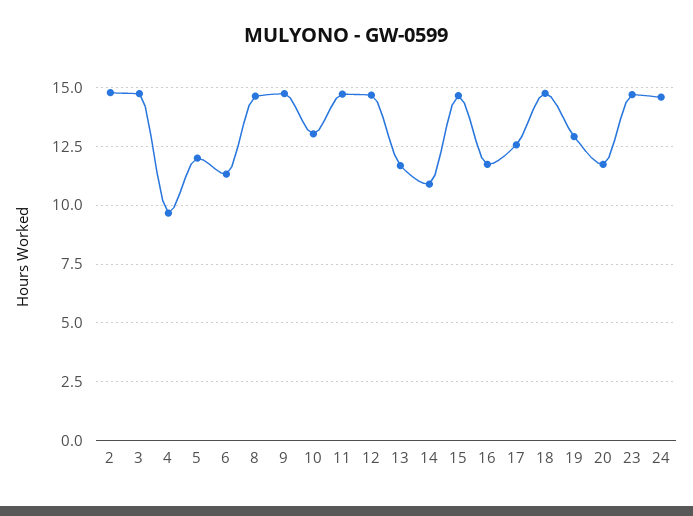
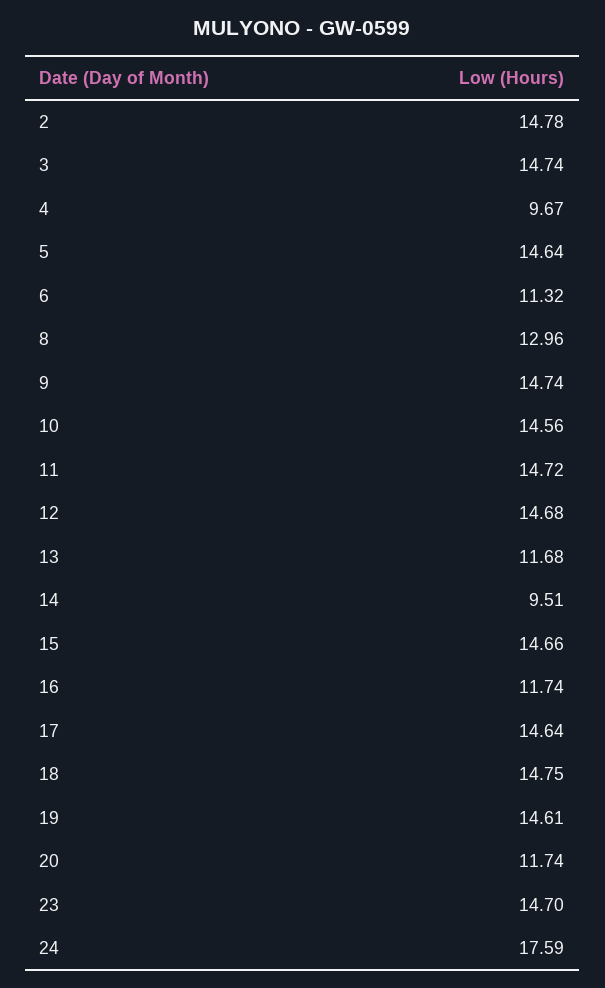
5: 12 -> 14.64
8: 14.5 -> 12.96
10: 13 -> 14.56
14: 11 -> 9.51
17: 12.5 -> 14.64
19: 13 -> 14.61
24: 14.5 -> 17.59

